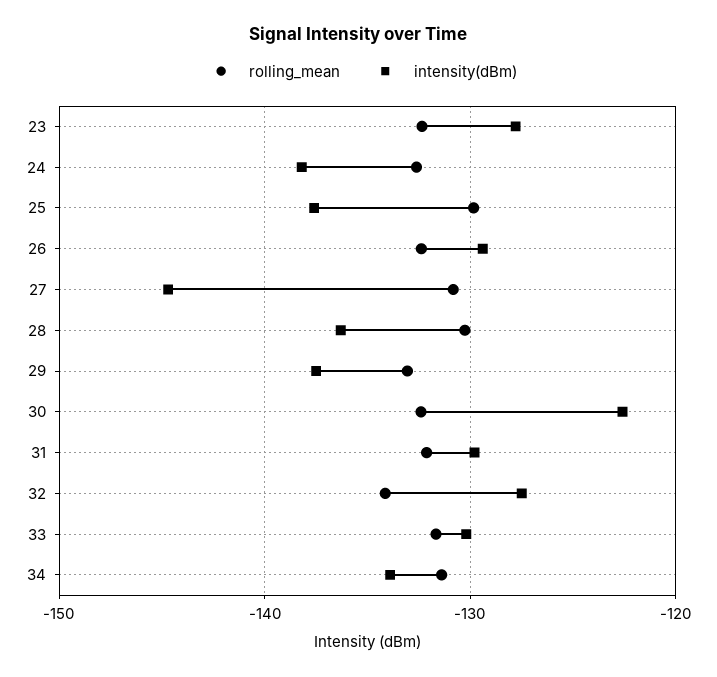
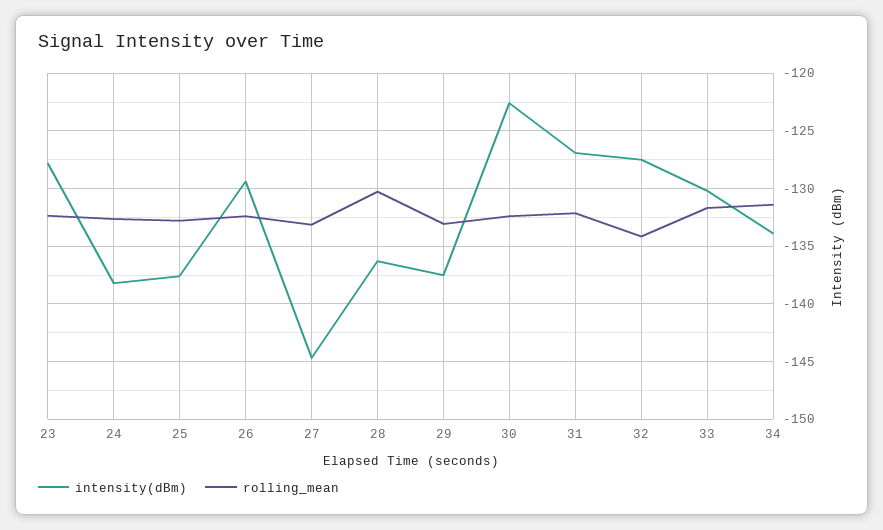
rolling_mean, 25: -130 -> -133
rolling_mean, 27: -131 -> -133
intensity(dBm), 31: -130 -> -127

